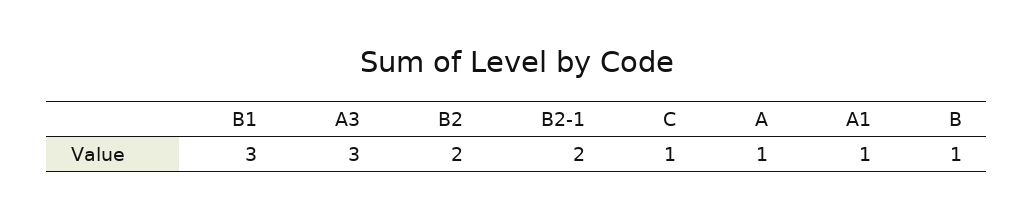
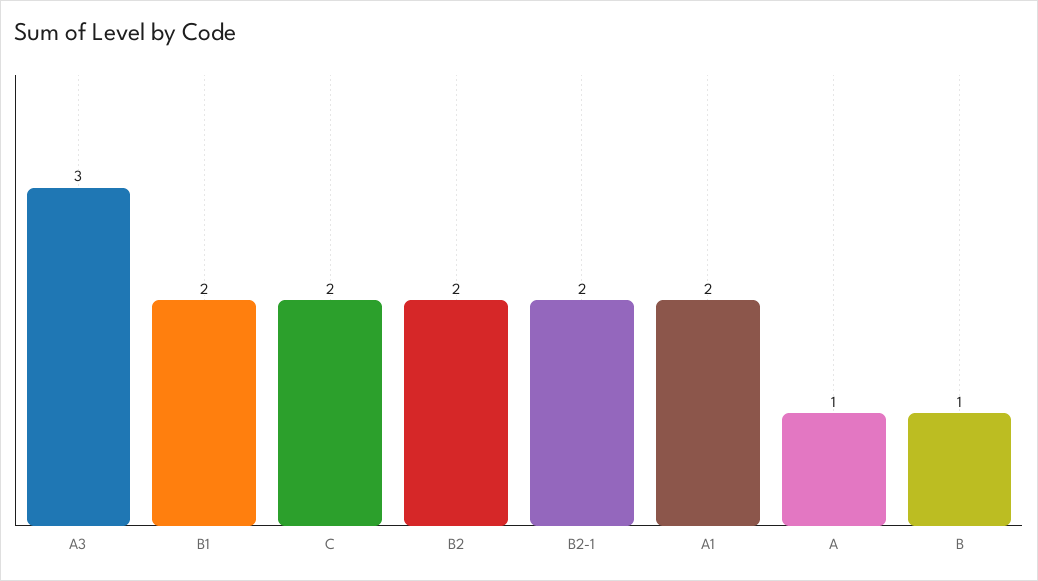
B1: 3 -> 2
C: 1 -> 2
A1: 1 -> 2

